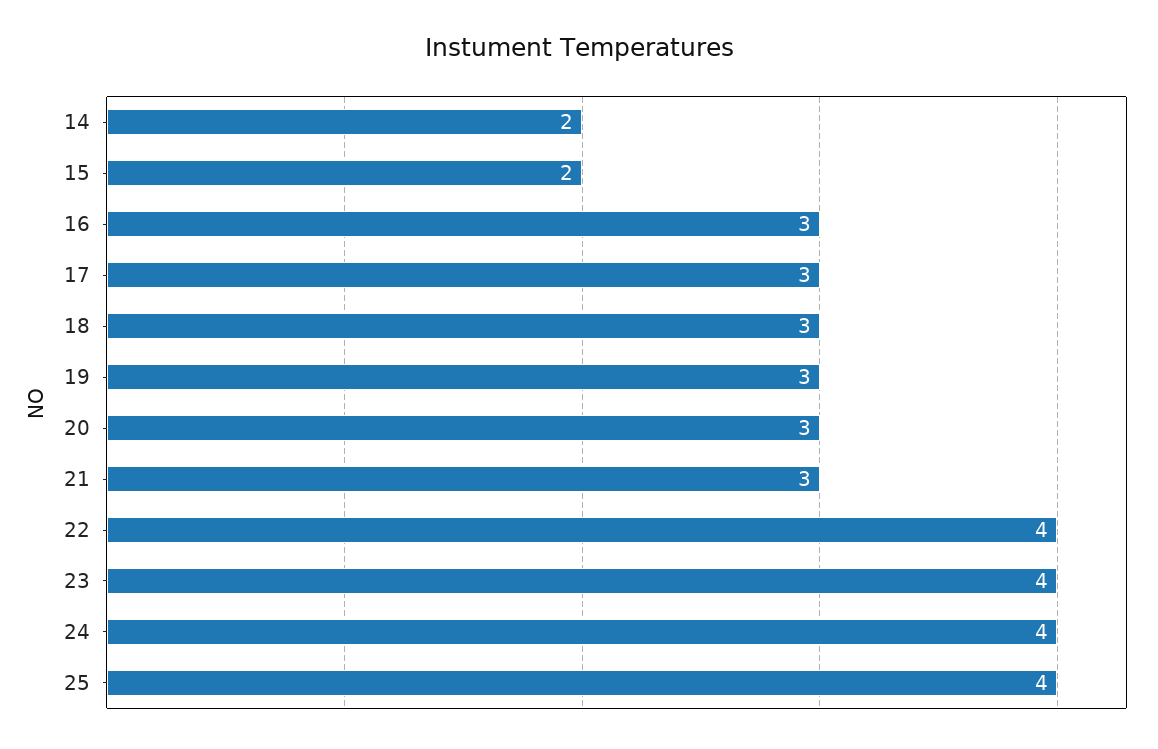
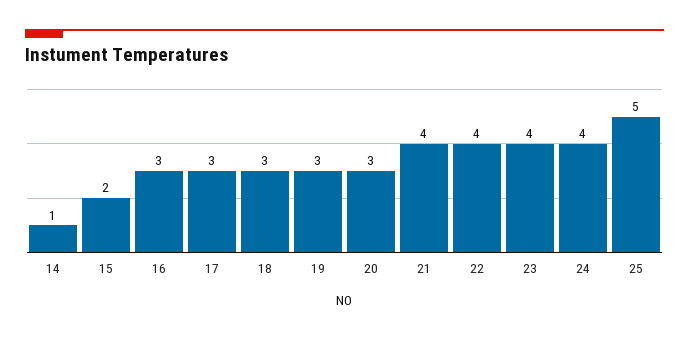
14: 2 -> 1
21: 3 -> 4
25: 4 -> 5

